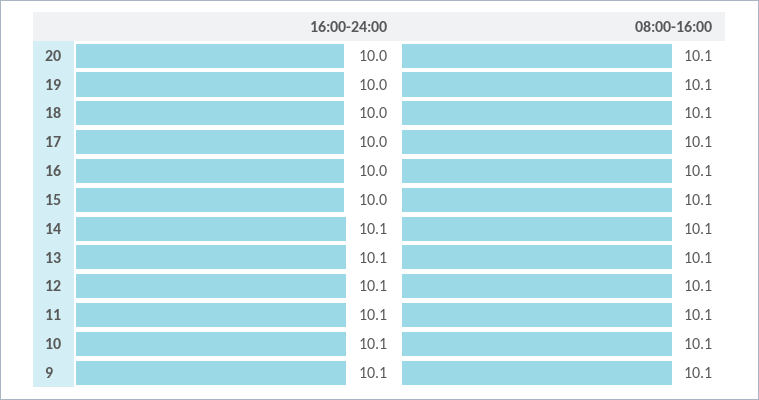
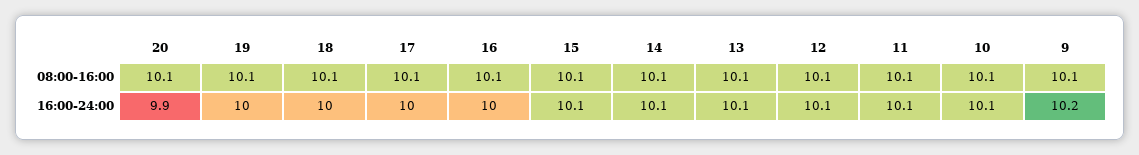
16:00-24:00, 20: 10 -> 9.9
16:00-24:00, 15: 10 -> 10.1
16:00-24:00, 9: 10.1 -> 10.2

